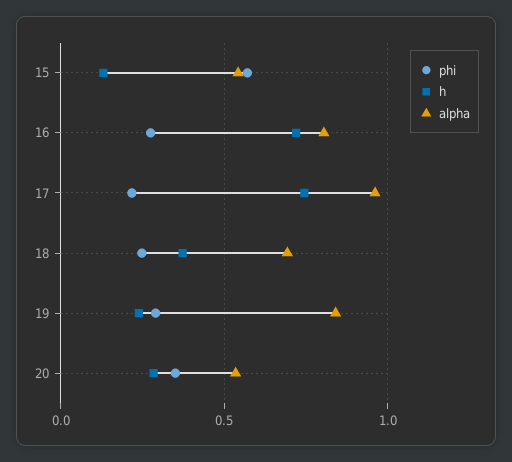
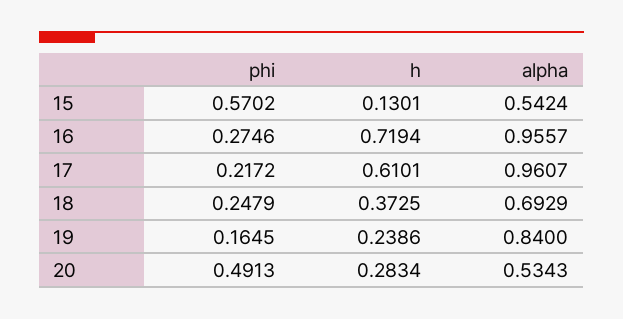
alpha, 16: 0.8 -> 0.9557
h, 17: 0.75 -> 0.6101
phi, 19: 0.3 -> 0.1645
phi, 20: 0.35 -> 0.4913

